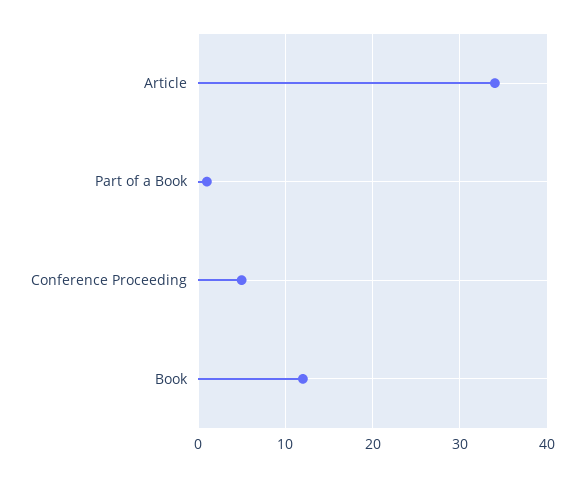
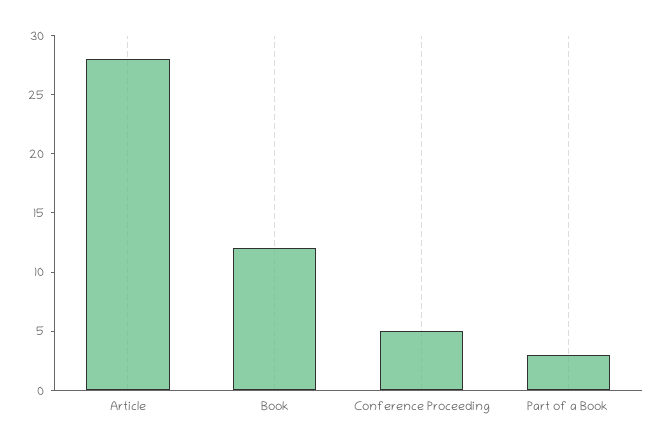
Article: 34 -> 28
Part of a Book: 1 -> 3

